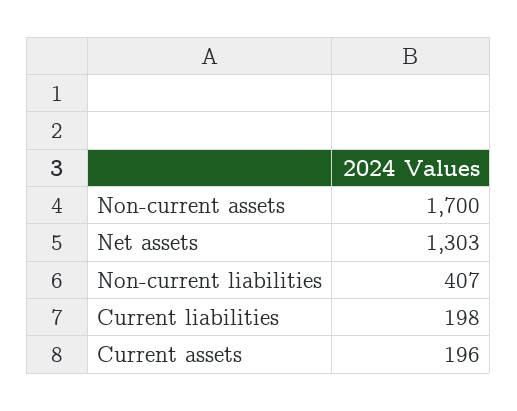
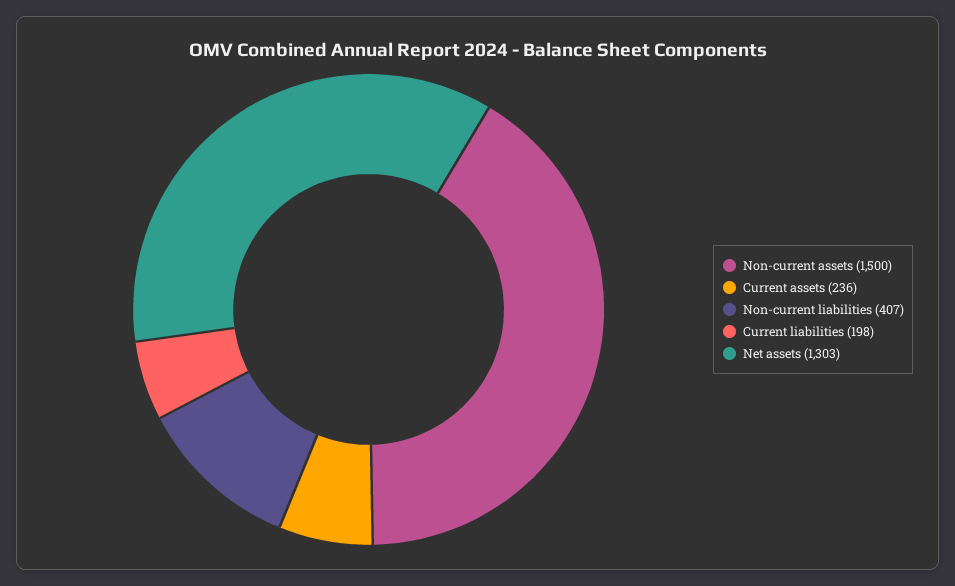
Non-current assets: 1700 -> 1500
Current assets: 196 -> 236

